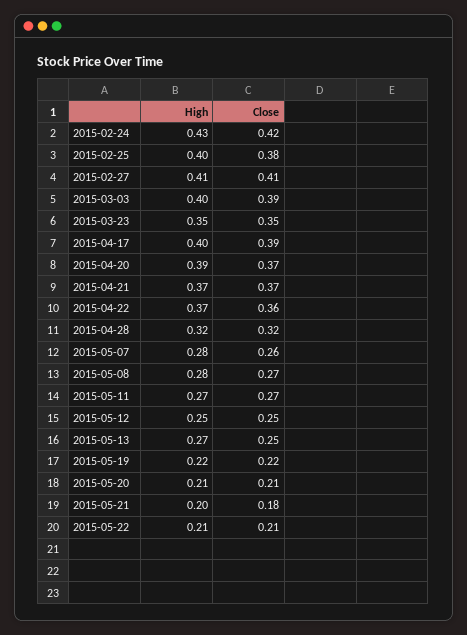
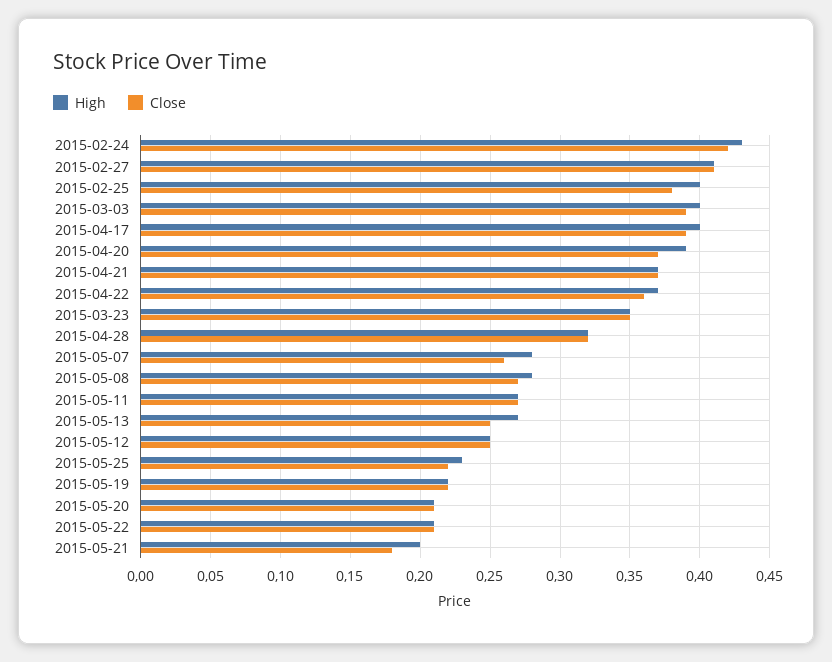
High, 2015-05-25: none -> 0.23
Close, 2015-05-25: none -> 0.22

